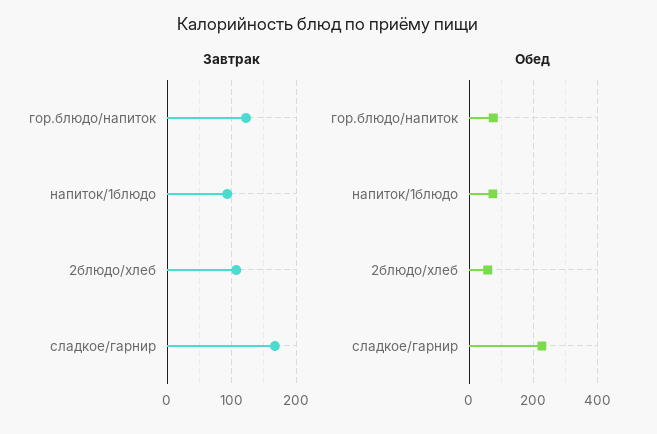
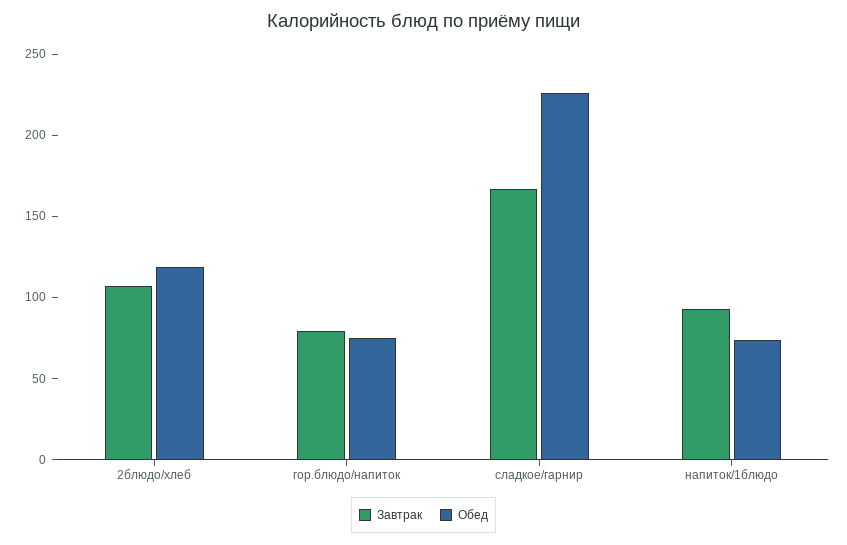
Завтрак, гор.блюдо/напиток: 120 -> 80
Обед, 2блюдо/хлеб: 60 -> 120

